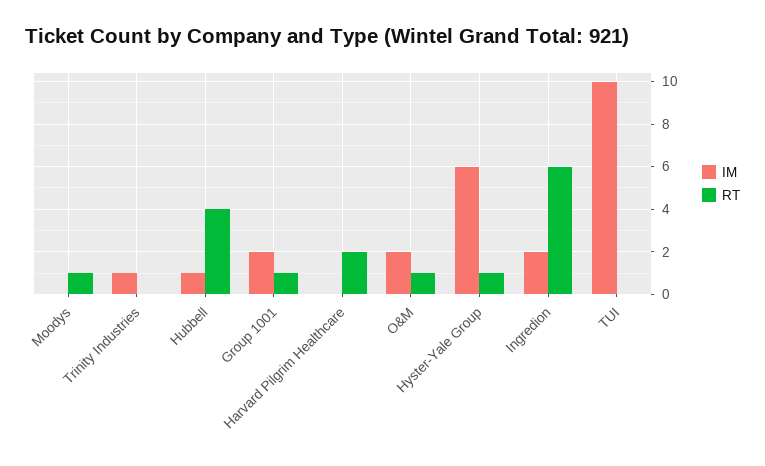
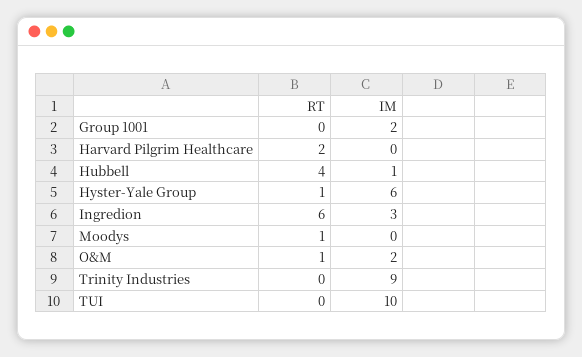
IM, Trinity Industries: 1 -> 9
RT, Group 1001: 1 -> 0
IM, Ingredion: 2 -> 3

